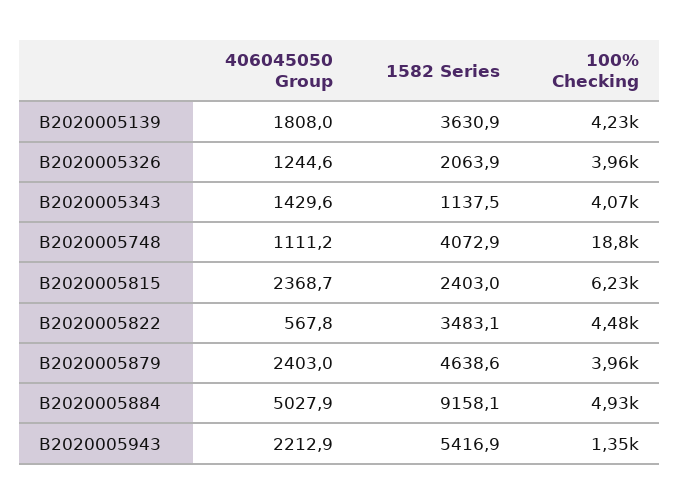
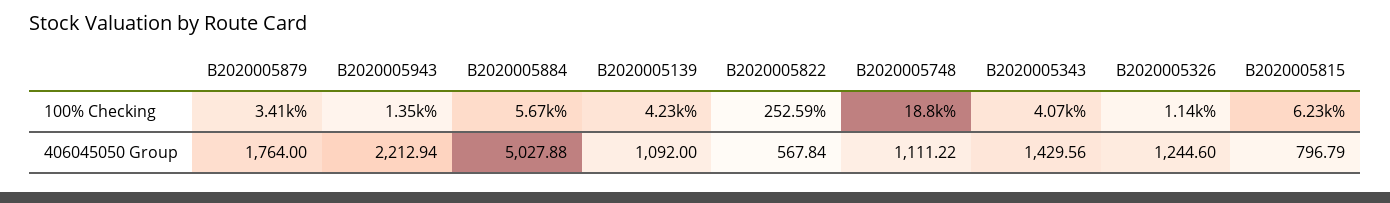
406045050 Group, B2020005139: 1808 -> 1092
1582 Series, B2020005139: 3630.9 -> none
1582 Series, B2020005326: 2063.9 -> none
100% Checking, B2020005326: 3960 -> 1140
1582 Series, B2020005343: 1137.5 -> none
1582 Series, B2020005748: 4072.9 -> none
406045050 Group, B2020005815: 2368.7 -> 796.79
1582 Series, B2020005815: 2403 -> none
1582 Series, B2020005822: 3483.1 -> none
100% Checking, B2020005822: 4480 -> 252.59
406045050 Group, B2020005879: 2403 -> 1764
1582 Series, B2020005879: 4638.6 -> none
100% Checking, B2020005879: 3960 -> 3410
1582 Series, B2020005884: 9158.1 -> none
100% Checking, B2020005884: 4930 -> 5670
1582 Series, B2020005943: 5416.9 -> none

